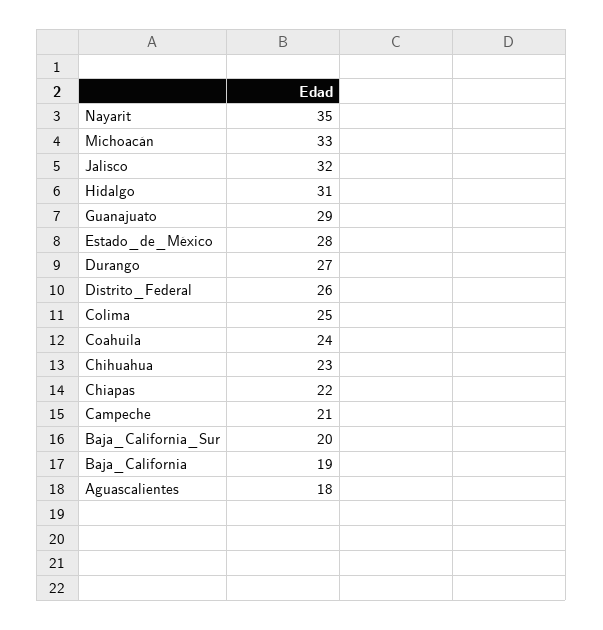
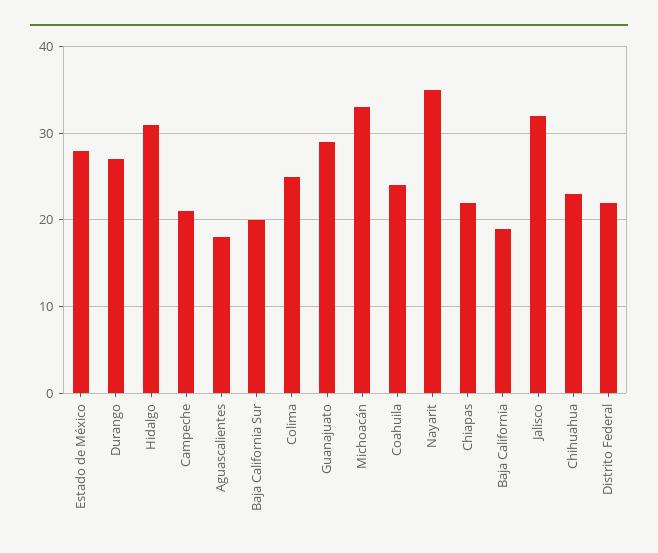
Distrito_Federal: 26 -> 22

